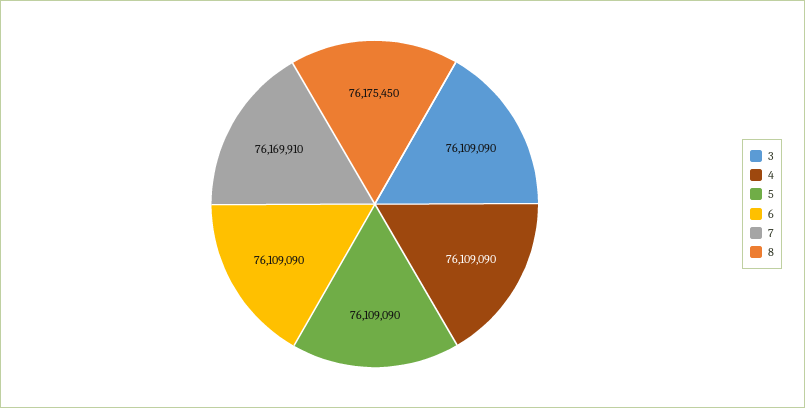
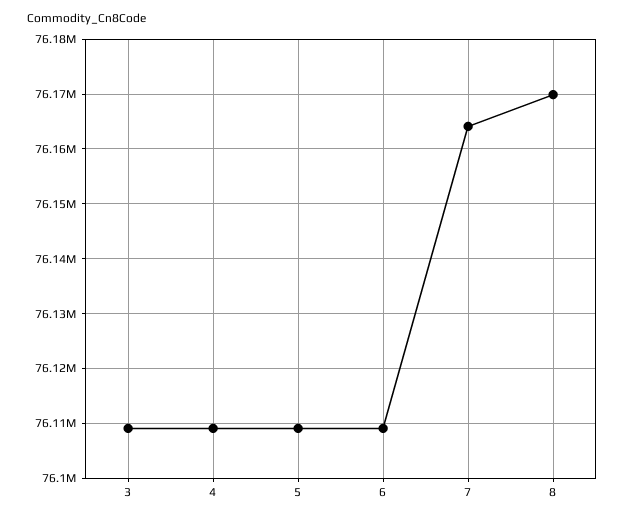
7: 76169910 -> 76164000
8: 76175450 -> 76170000

